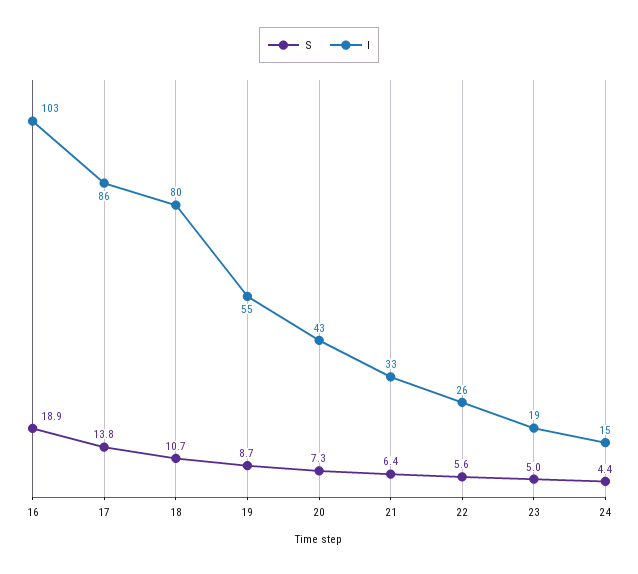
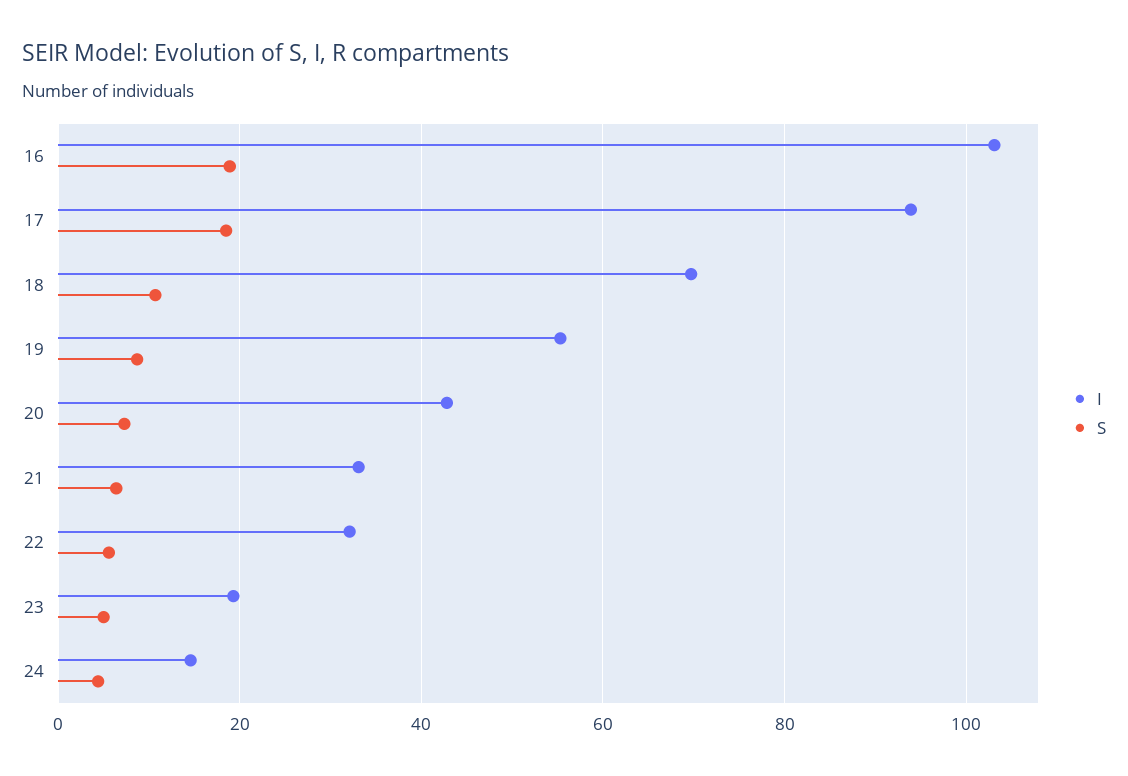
S, 17: 13.8 -> 18
I, 17: 86 -> 94
I, 18: 80 -> 70
I, 22: 26 -> 32

